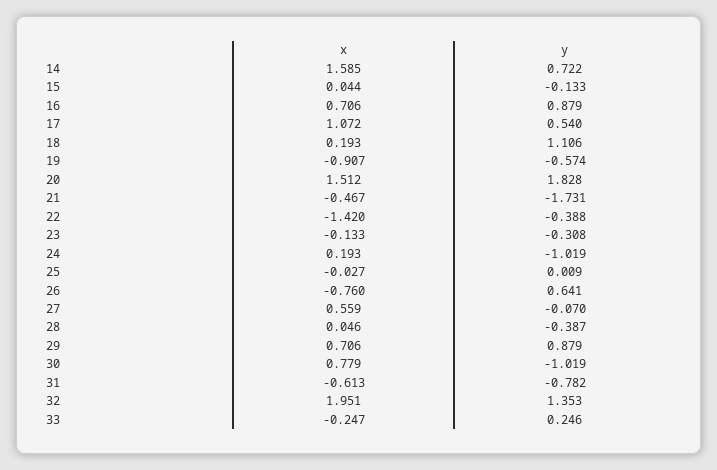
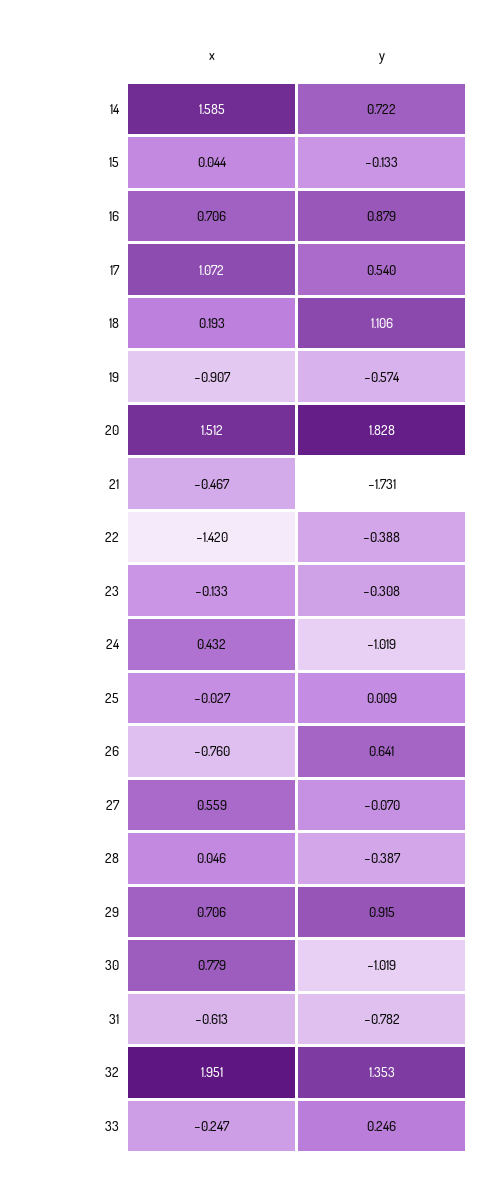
x, 24: 0.193 -> 0.432
y, 29: 0.879 -> 0.915

